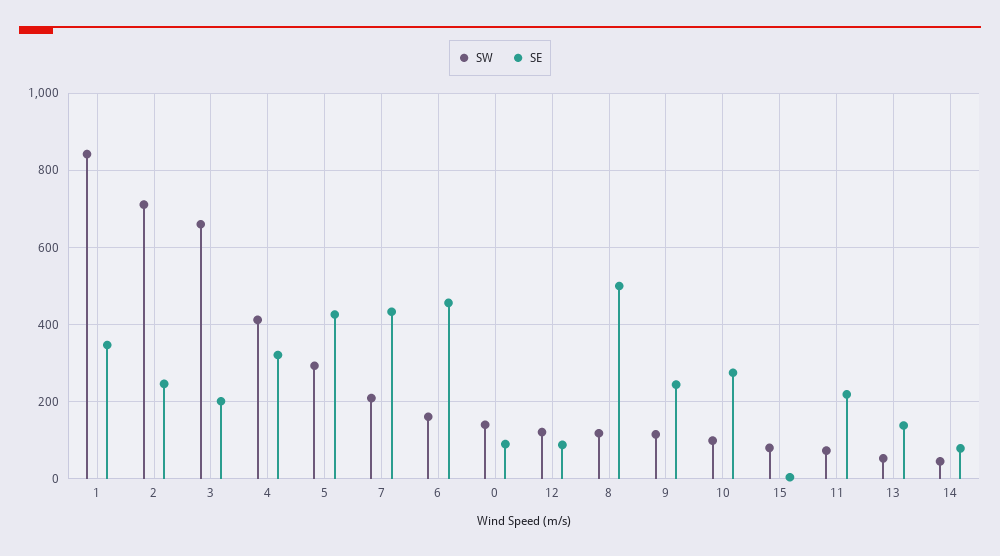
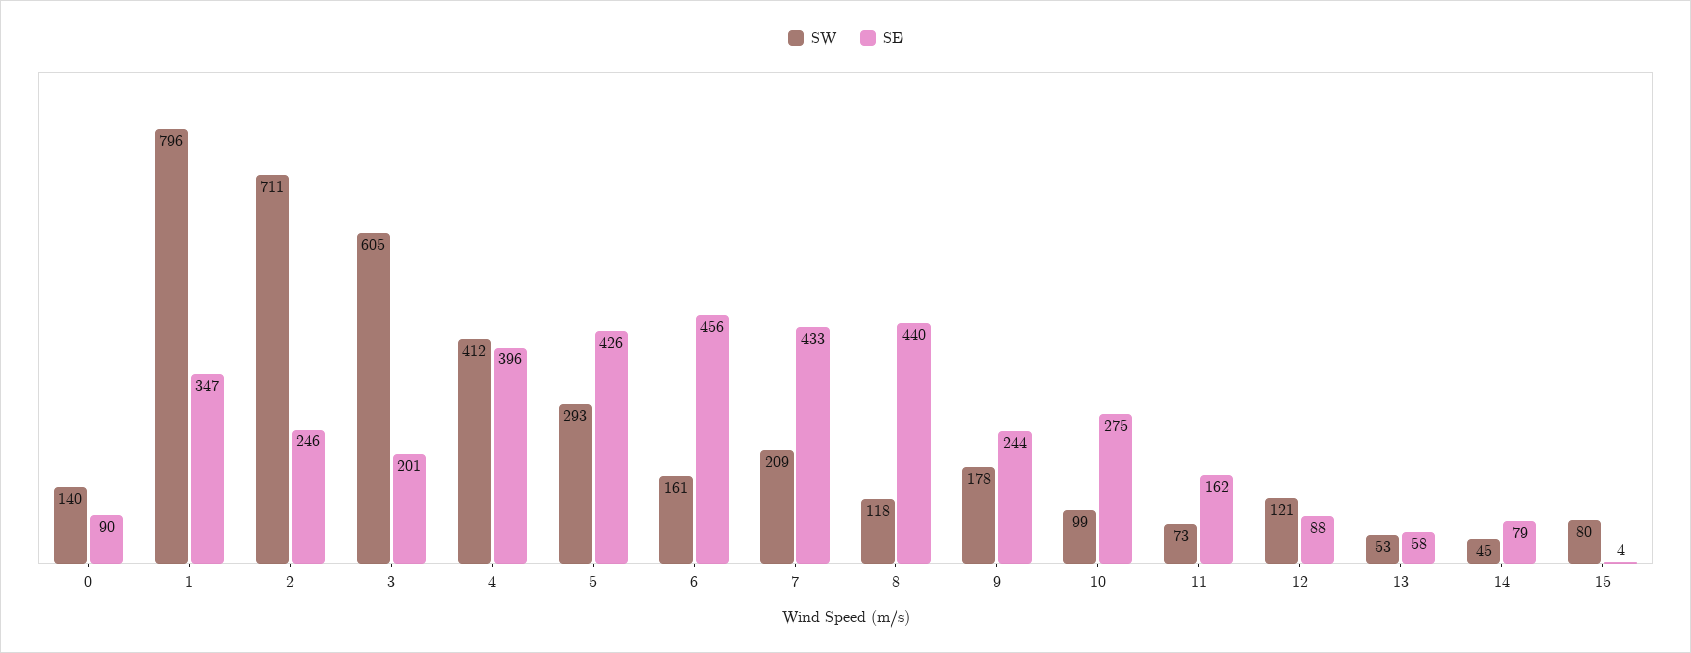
SW, 1: 840 -> 796
SW, 3: 660 -> 605
SE, 4: 320 -> 396
SE, 8: 500 -> 440
SW, 9: 120 -> 178
SE, 11: 220 -> 162
SE, 13: 140 -> 58

